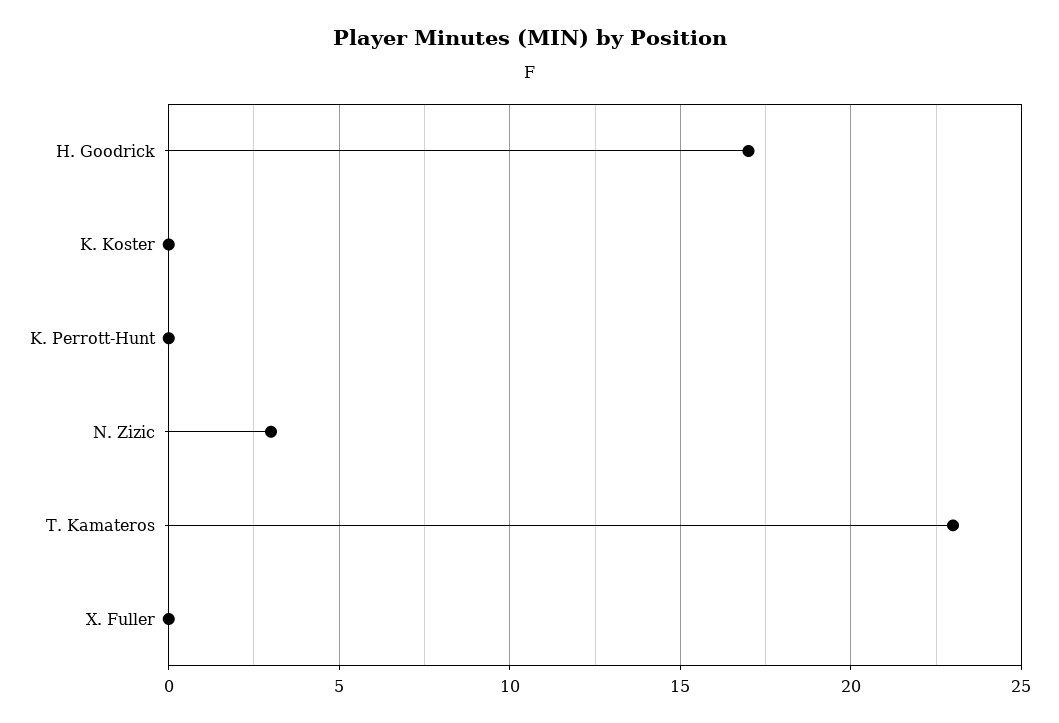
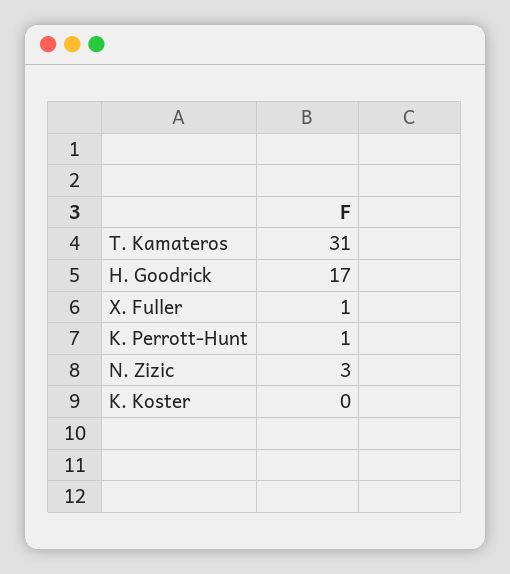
K. Perrott-Hunt: 0 -> 1
T. Kamateros: 23 -> 31
X. Fuller: 0 -> 1

